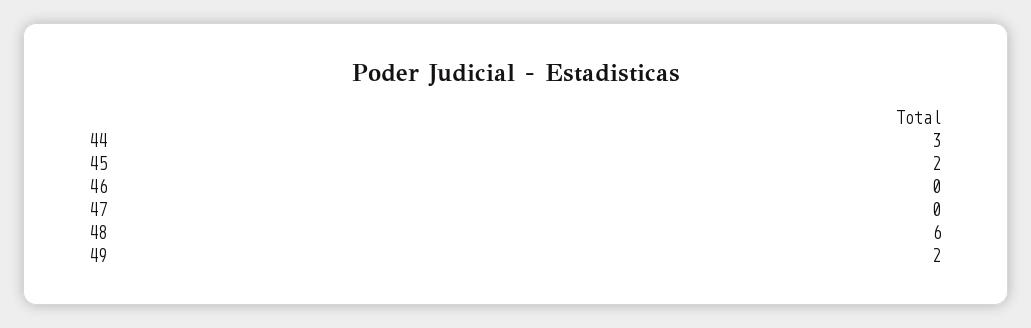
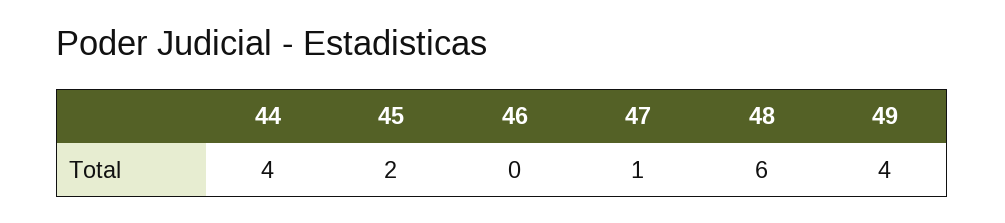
44: 3 -> 4
47: 0 -> 1
49: 2 -> 4

